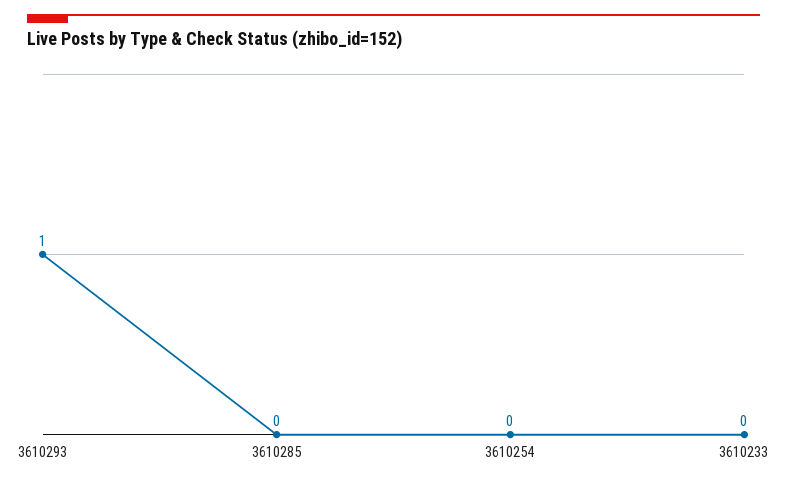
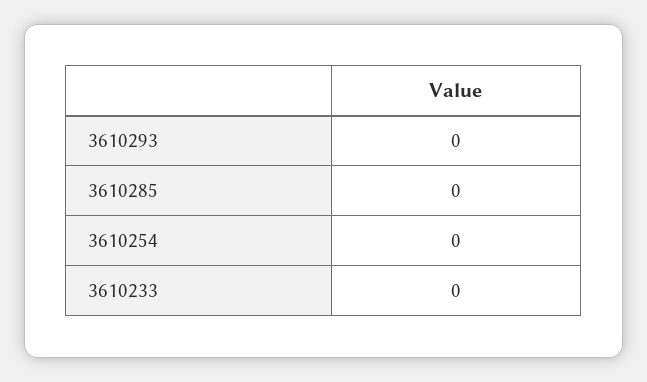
3610293: 1 -> 0

